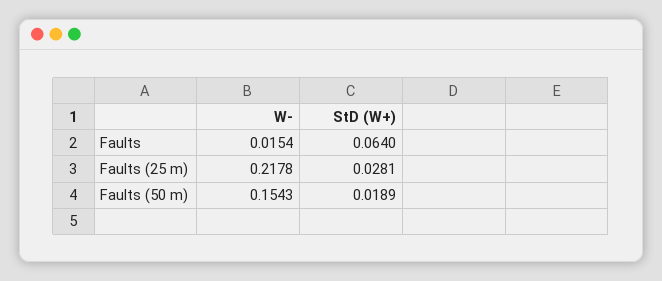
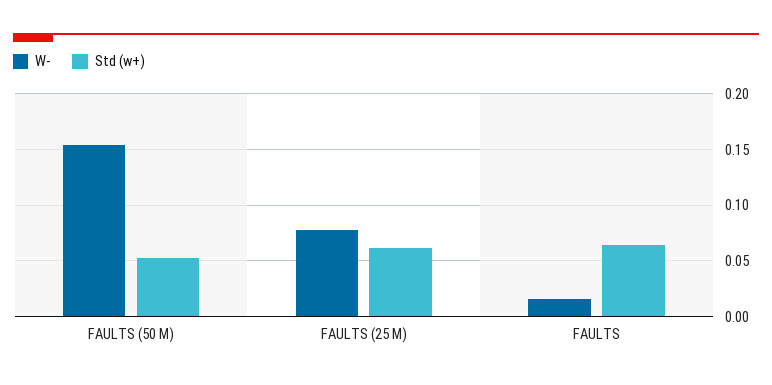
W-, Faults (25 m): 0.2178 -> 0.08
StD (W+), Faults (25 m): 0.0281 -> 0.06
StD (W+), Faults (50 m): 0.0189 -> 0.05

